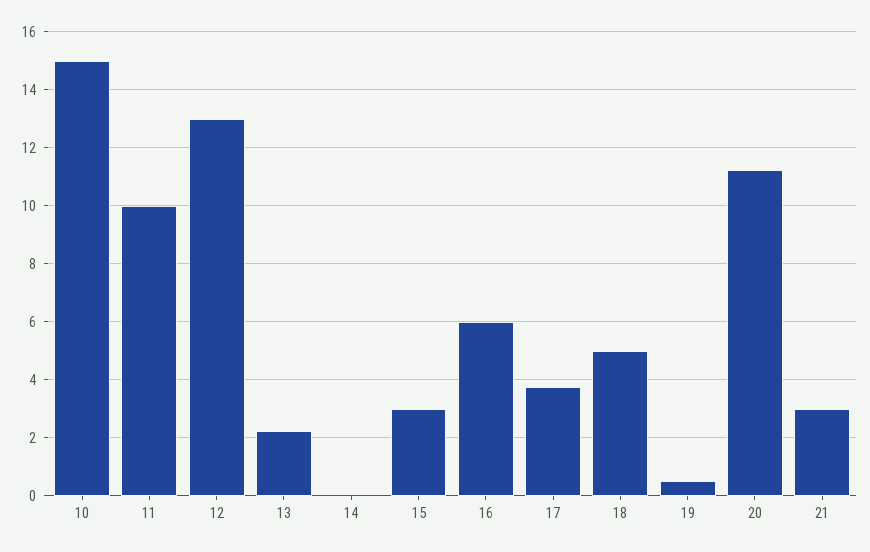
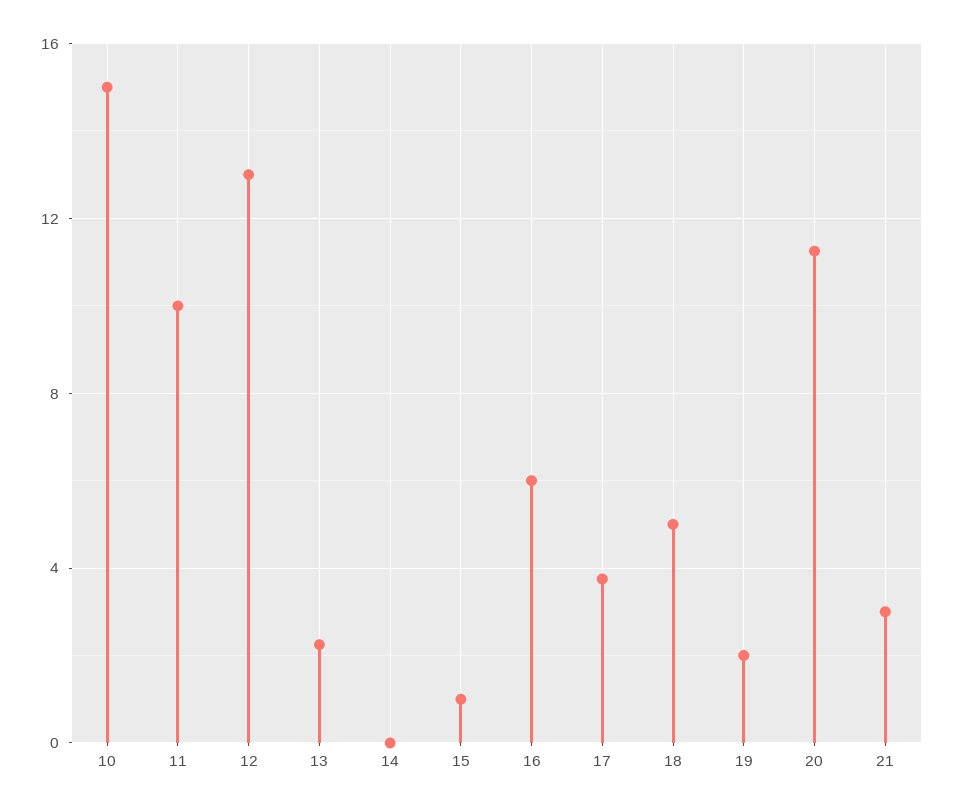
15: 3 -> 1
19: 0.5 -> 2

